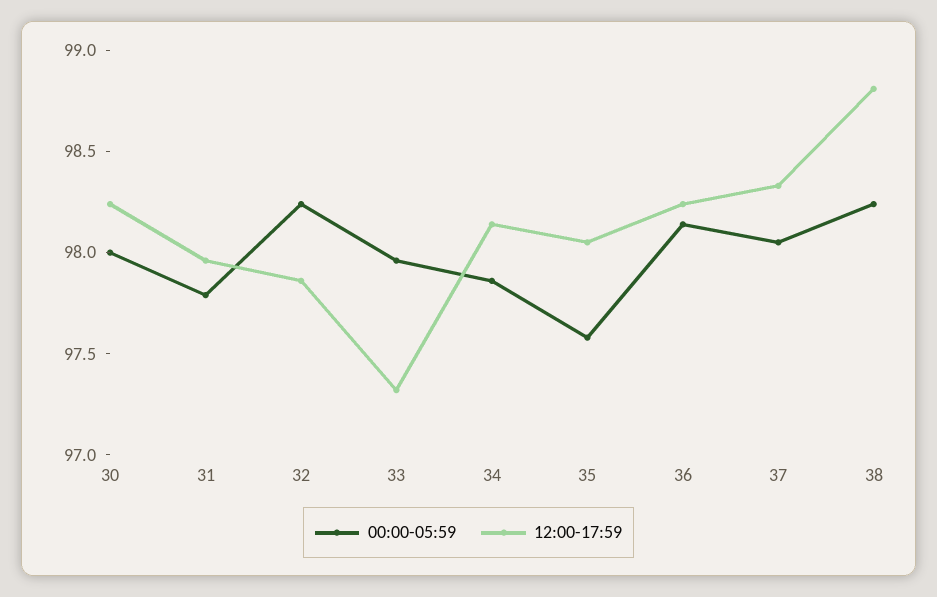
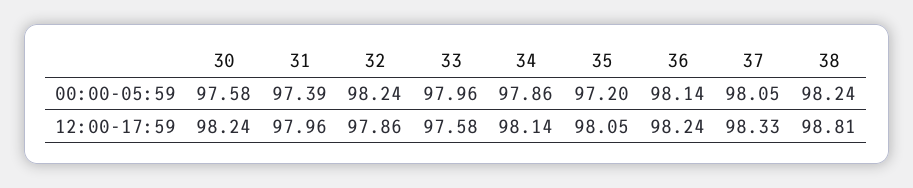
00:00-05:59, 30: 98 -> 97.58
00:00-05:59, 31: 97.8 -> 97.39
12:00-17:59, 33: 97.3 -> 97.58
00:00-05:59, 35: 97.6 -> 97.2

